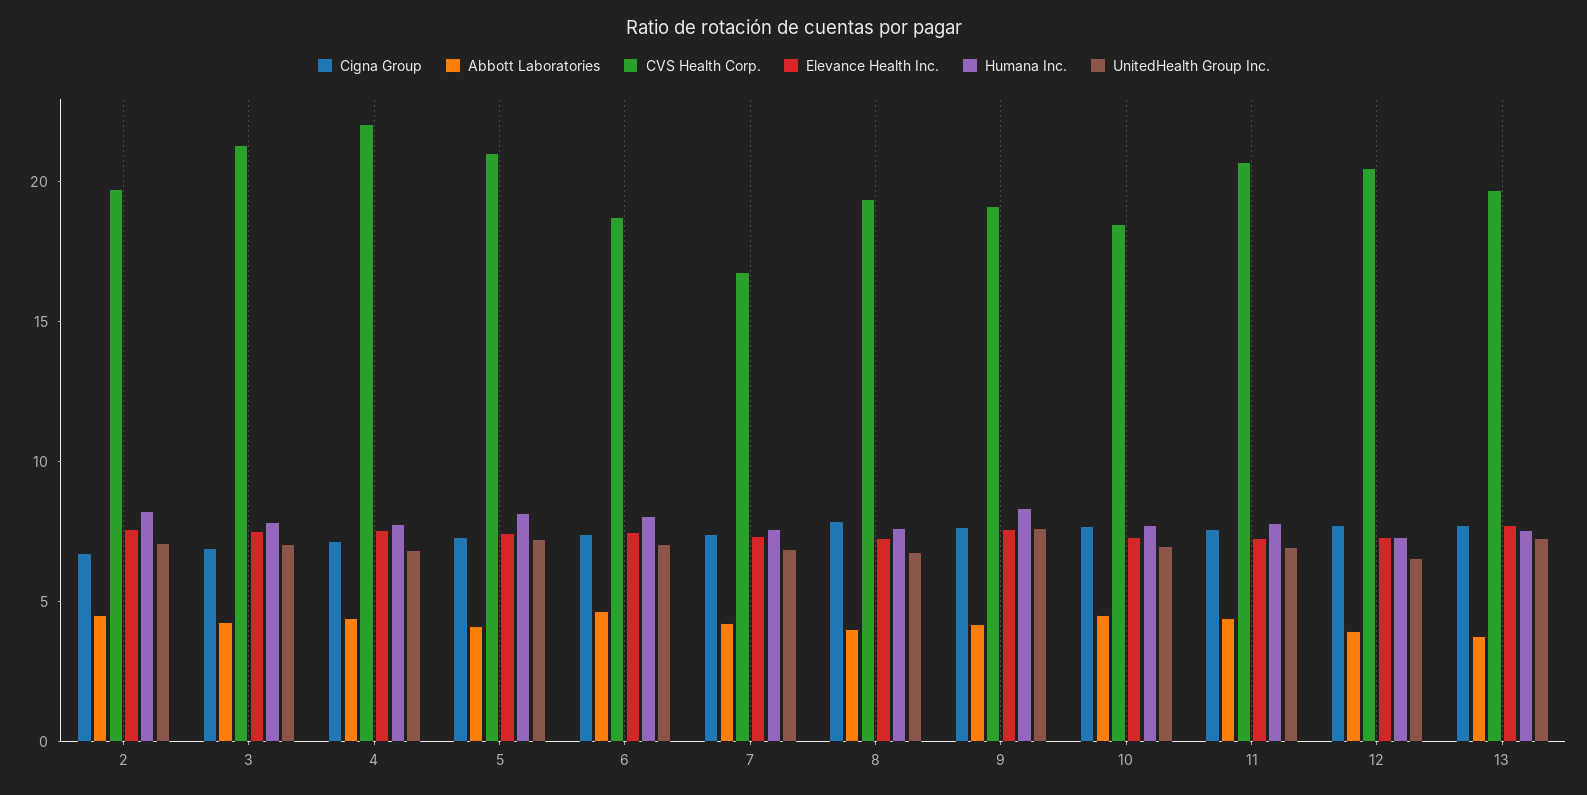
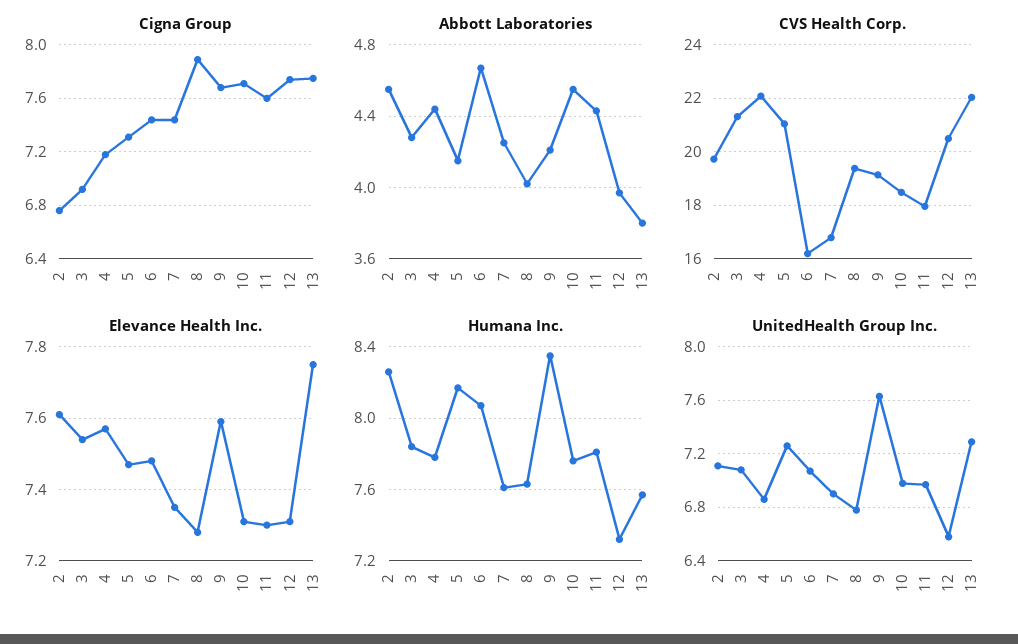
CVS Health Corp., 6: 19 -> 16.25
CVS Health Corp., 11: 21 -> 18
CVS Health Corp., 13: 20 -> 22

